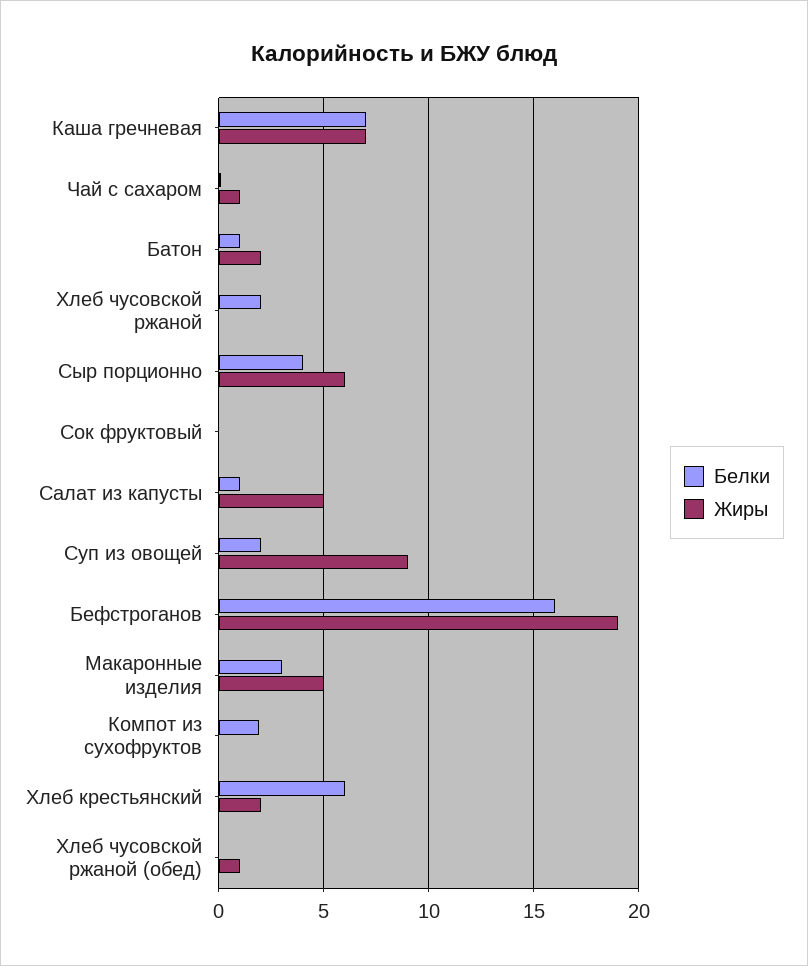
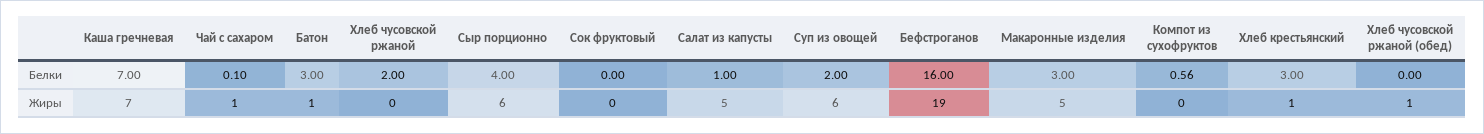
Белки, Батон: 1 -> 3
Жиры, Батон: 2 -> 1
Жиры, Суп из овощей: 9 -> 6
Белки, Компот из сухофруктов: 2 -> 0.56
Белки, Хлеб крестьянский: 6 -> 3
Жиры, Хлеб крестьянский: 2 -> 1

